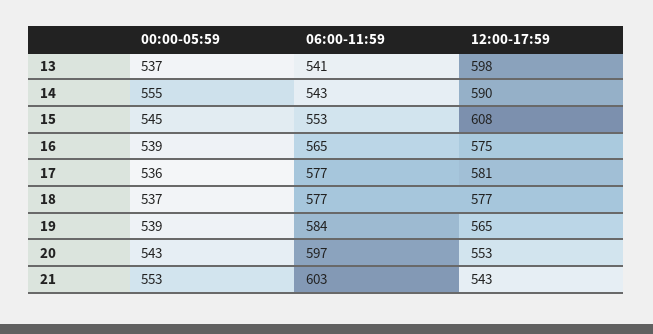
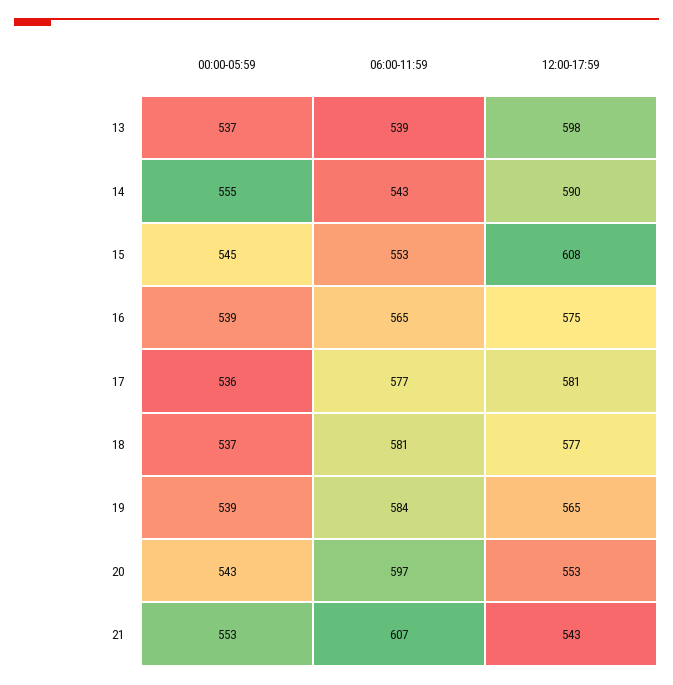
06:00-11:59, 13: 541 -> 539
06:00-11:59, 18: 577 -> 581
06:00-11:59, 21: 603 -> 607

